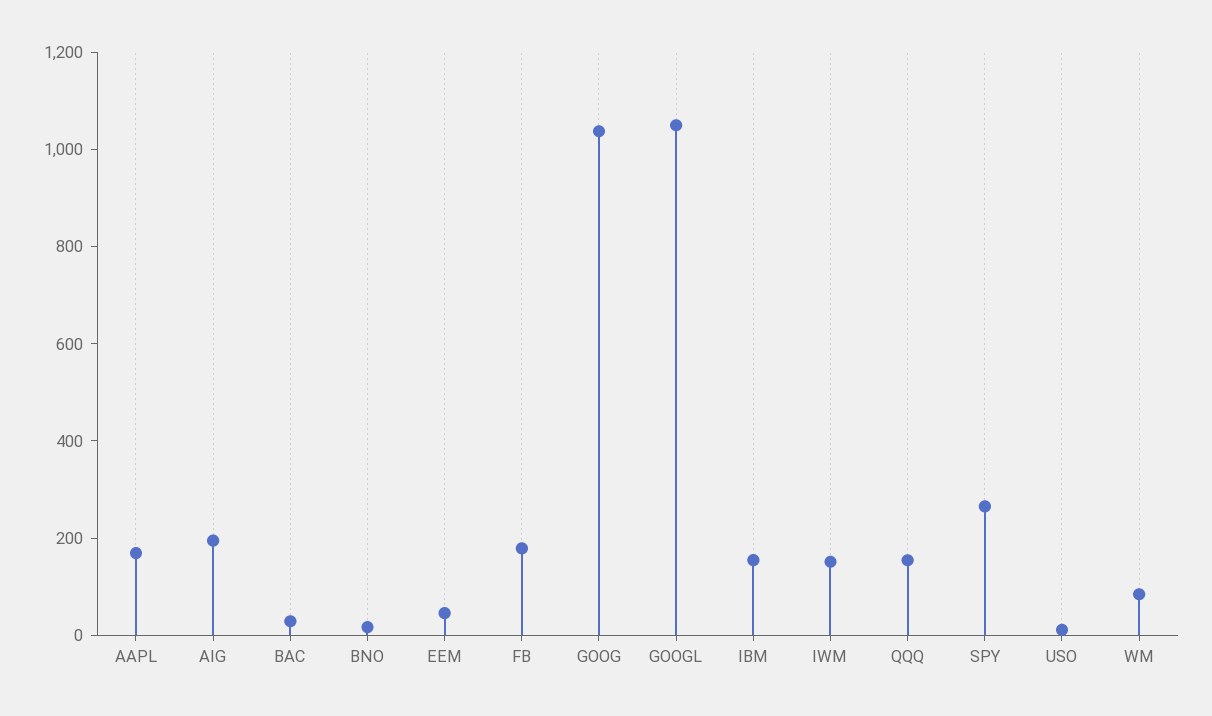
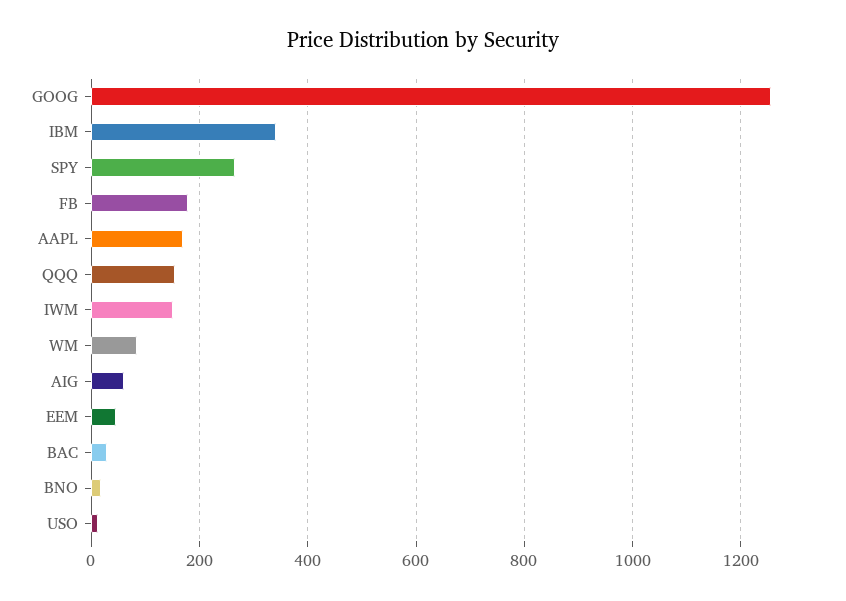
AIG: 200 -> 60
GOOG: 1050 -> 1260
GOOGL: 1050 -> none
IBM: 150 -> 340

